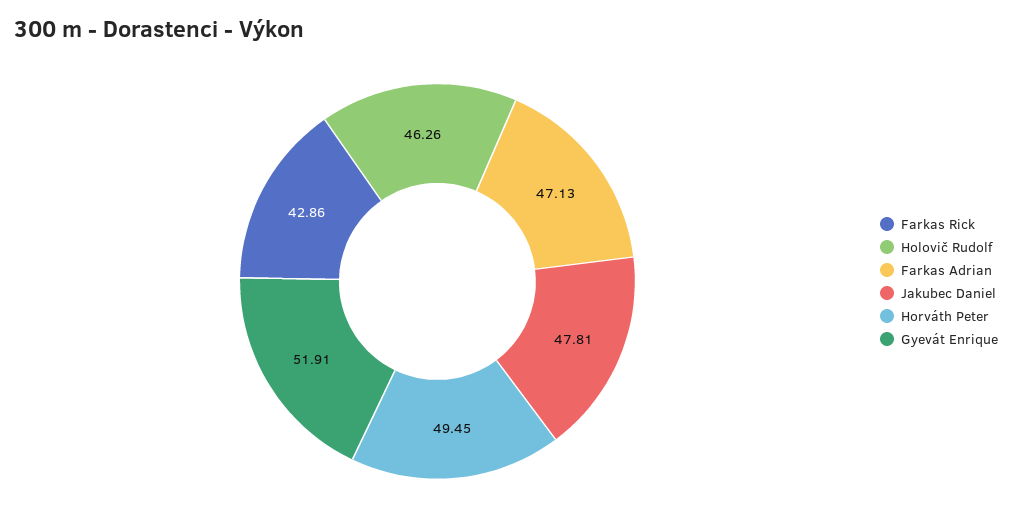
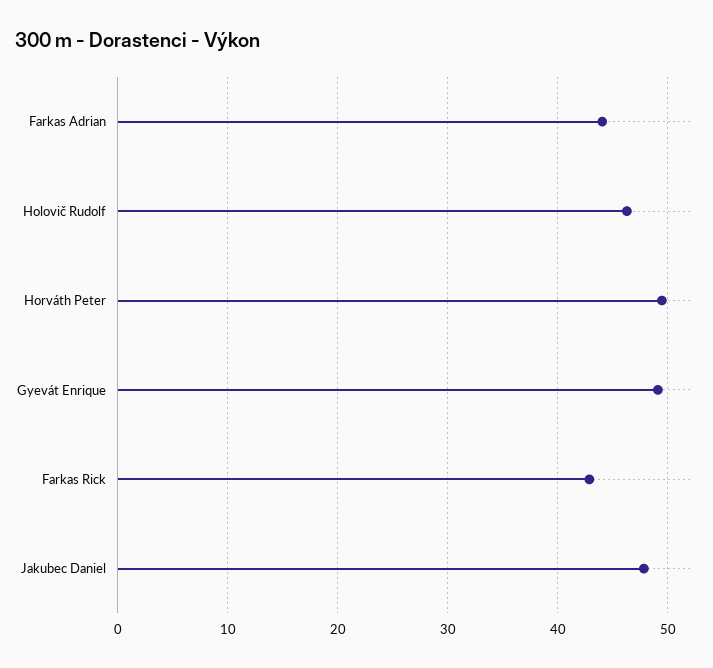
Farkas Adrian: 47.13 -> 44
Gyevát Enrique: 51.91 -> 49

